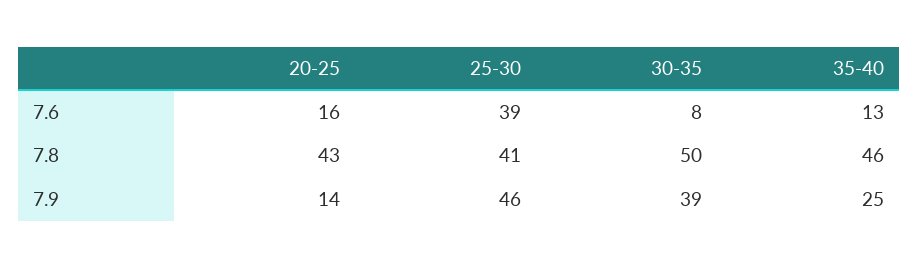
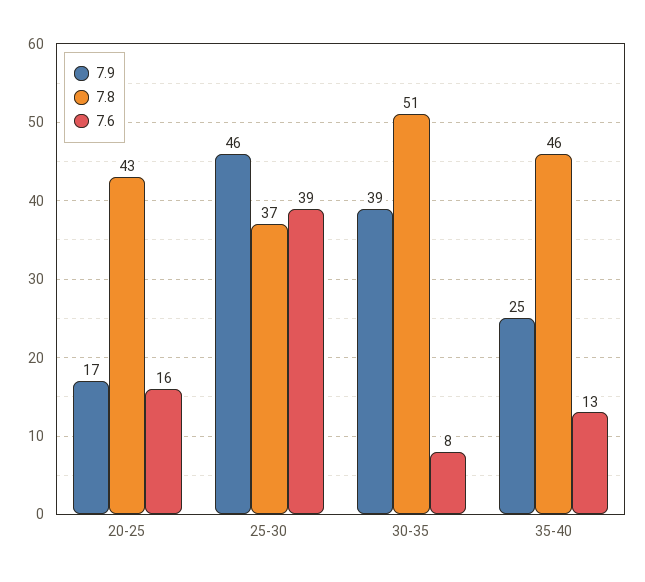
7.8, 25-30: 41 -> 37
7.8, 30-35: 50 -> 51
7.9, 20-25: 14 -> 17

